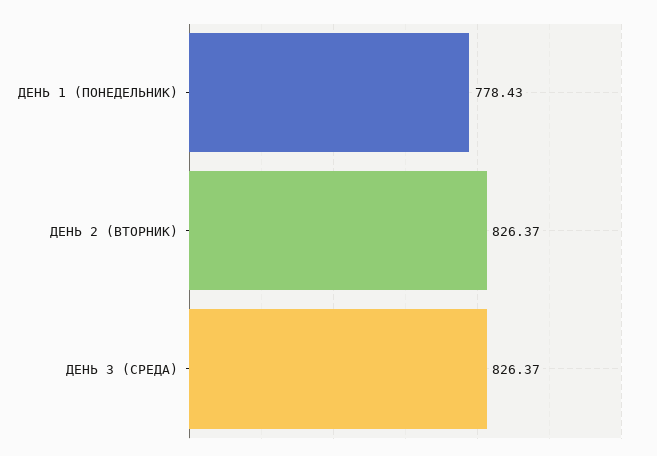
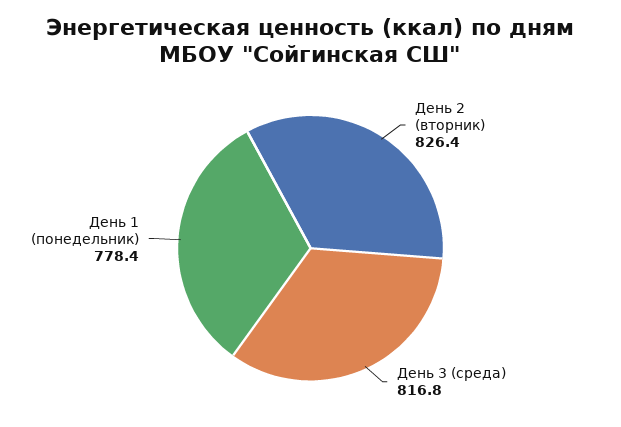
ДЕНЬ 3 (СРЕДА): 826.37 -> 816.8

